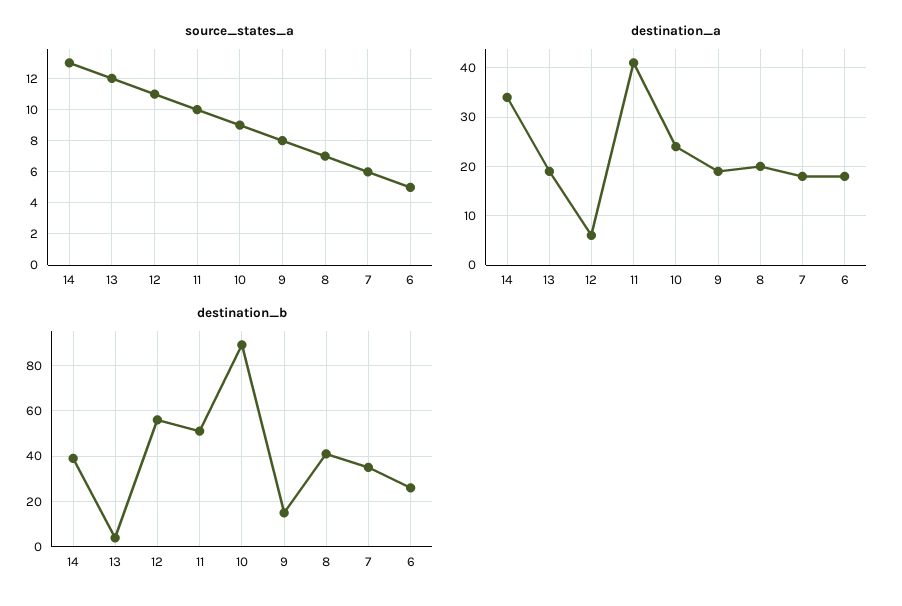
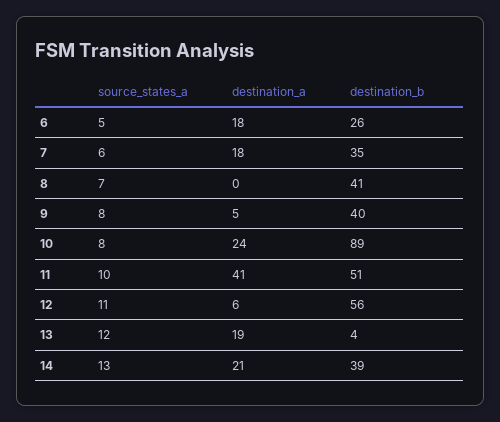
source_states_a, 10: 9 -> 8
destination_a, 14: 35 -> 21
destination_a, 9: 20 -> 5
destination_a, 8: 20 -> 0
destination_b, 9: 15 -> 40

